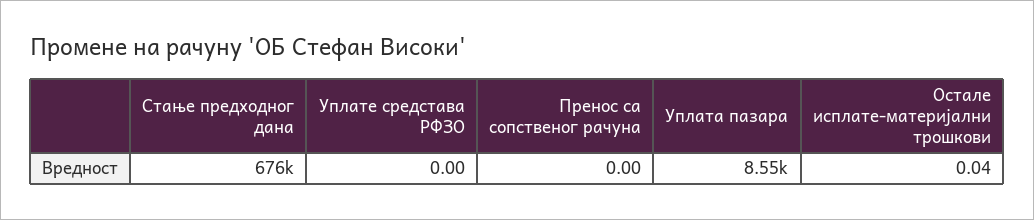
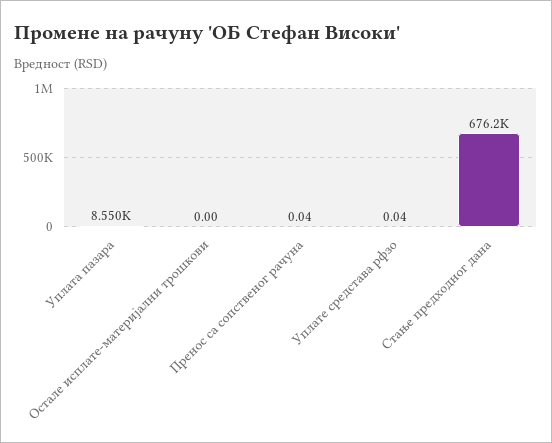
Уплате средстава РФЗО: 0 -> 0.04
Пренос са сопственог рачуна: 0 -> 0.04
Остале исплате-материјални трошкови: 0.04 -> 0

